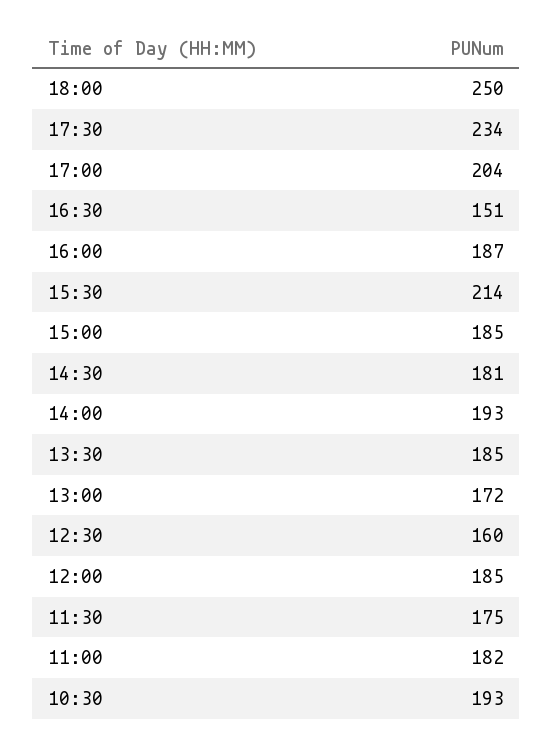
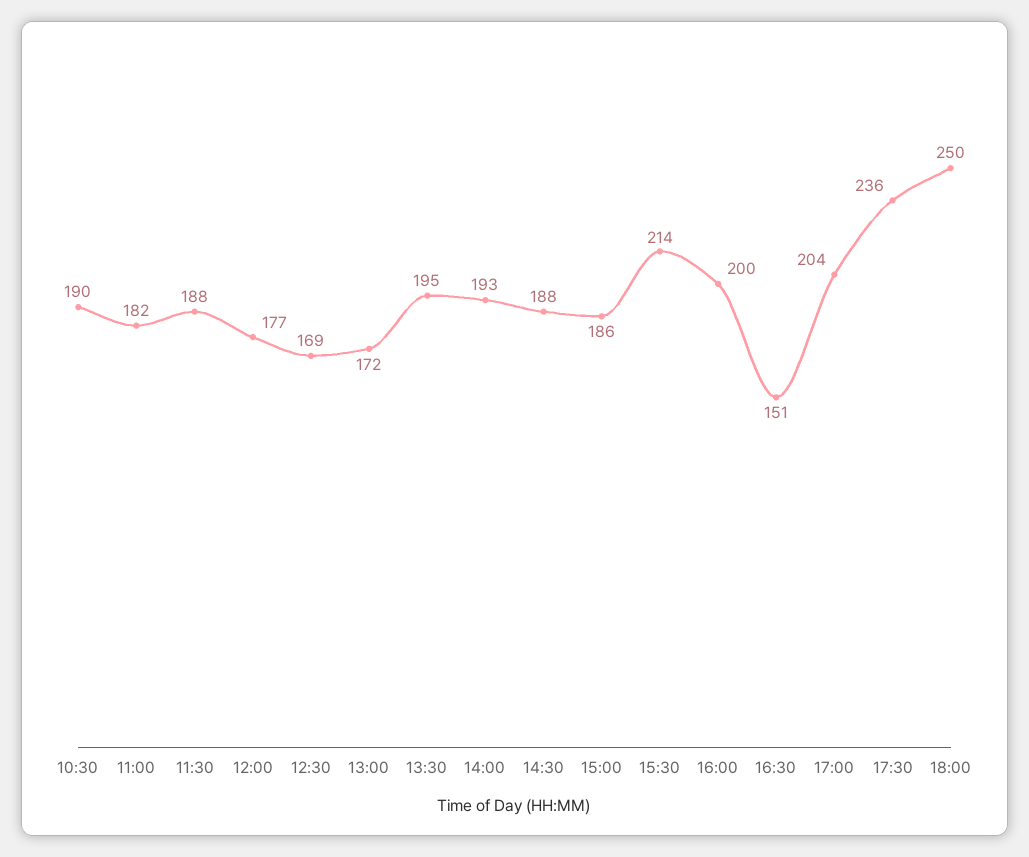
17:30: 234 -> 236
16:00: 187 -> 200
15:00: 185 -> 186
14:30: 181 -> 188
13:30: 185 -> 195
12:30: 160 -> 169
12:00: 185 -> 177
11:30: 175 -> 188
10:30: 193 -> 190

